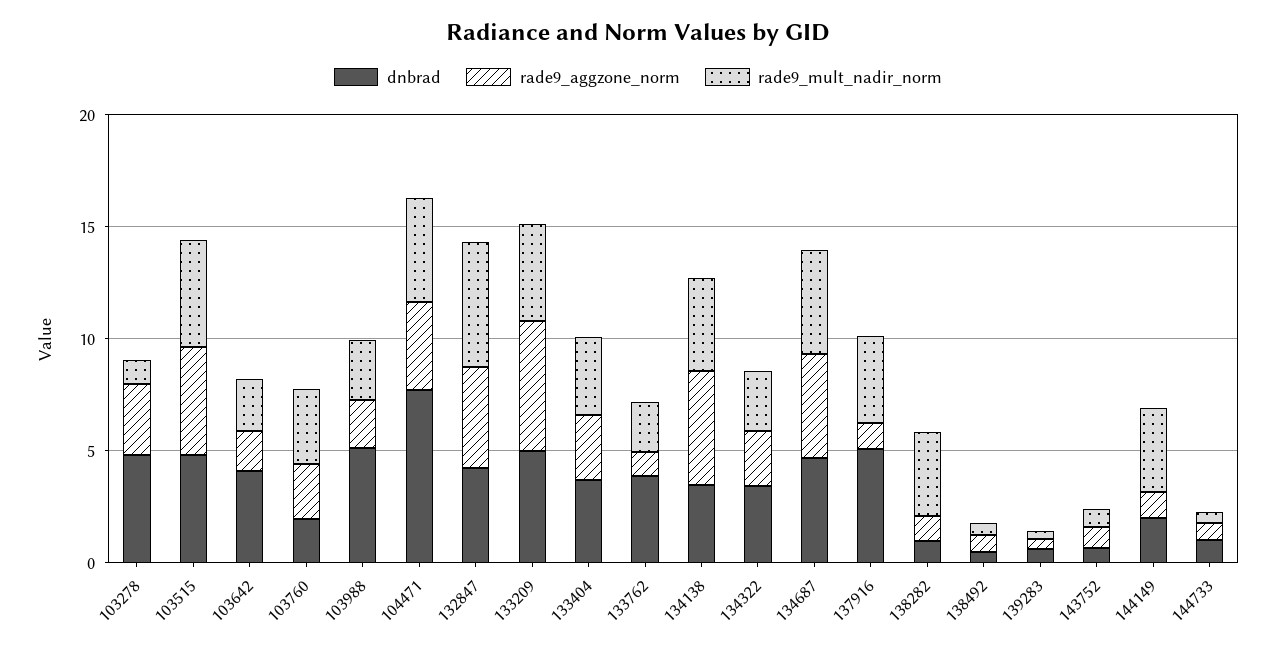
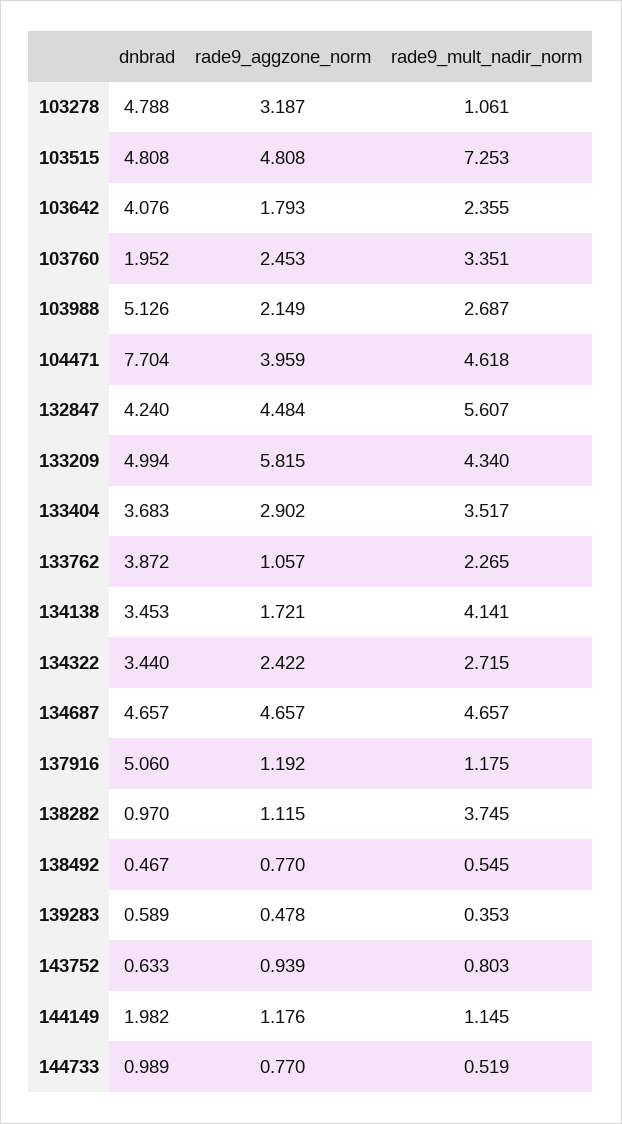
rade9_mult_nadir_norm, 103515: 5 -> 7.253
rade9_aggzone_norm, 134138: 5 -> 1.721
rade9_mult_nadir_norm, 137916: 4 -> 1.175
rade9_mult_nadir_norm, 144149: 4 -> 1.145

